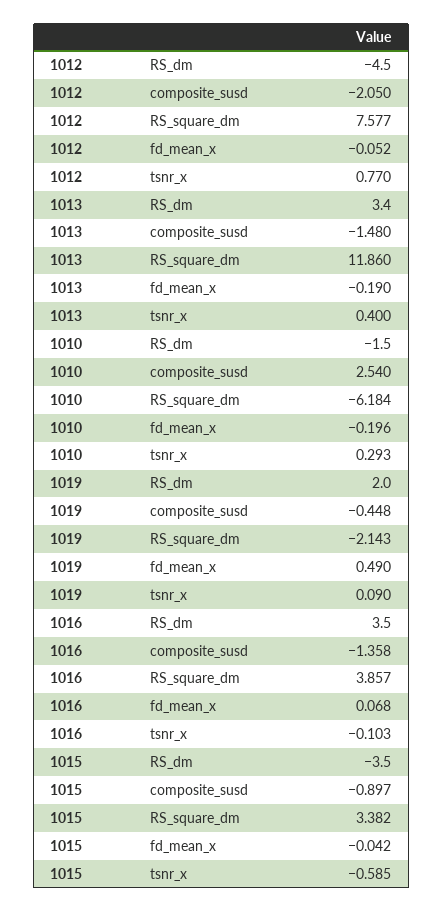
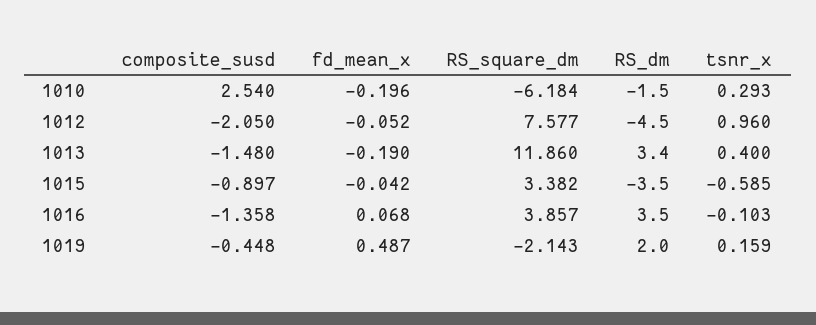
1012, tsnr_x: 0.77 -> 0.96
1019, fd_mean_x: 0.49 -> 0.487
1019, tsnr_x: 0.09 -> 0.159

